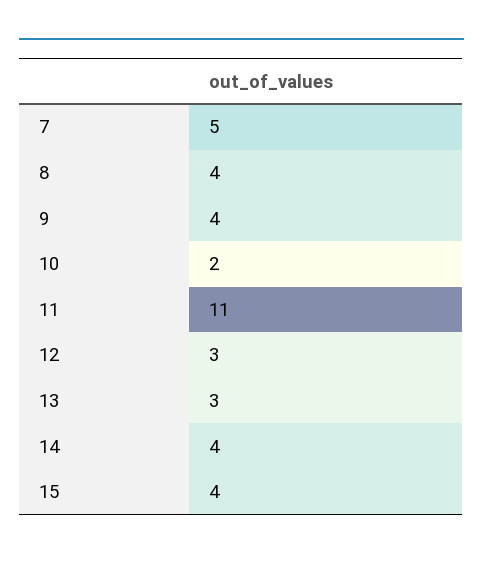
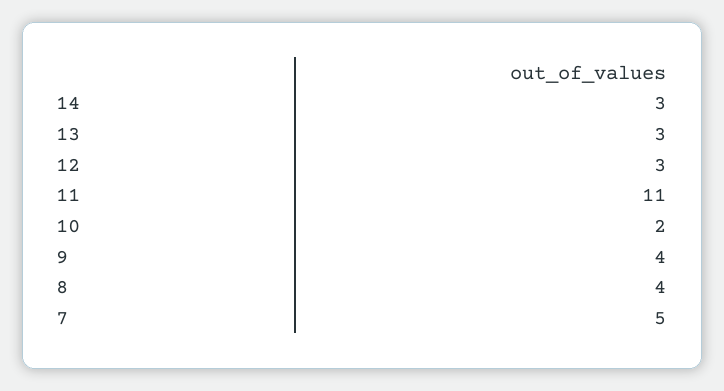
14: 4 -> 3
15: 4 -> none

